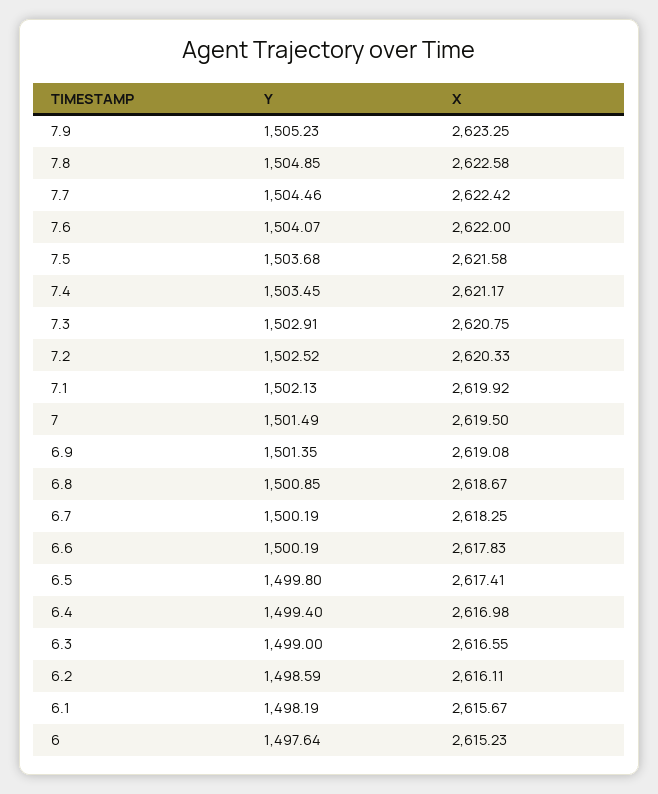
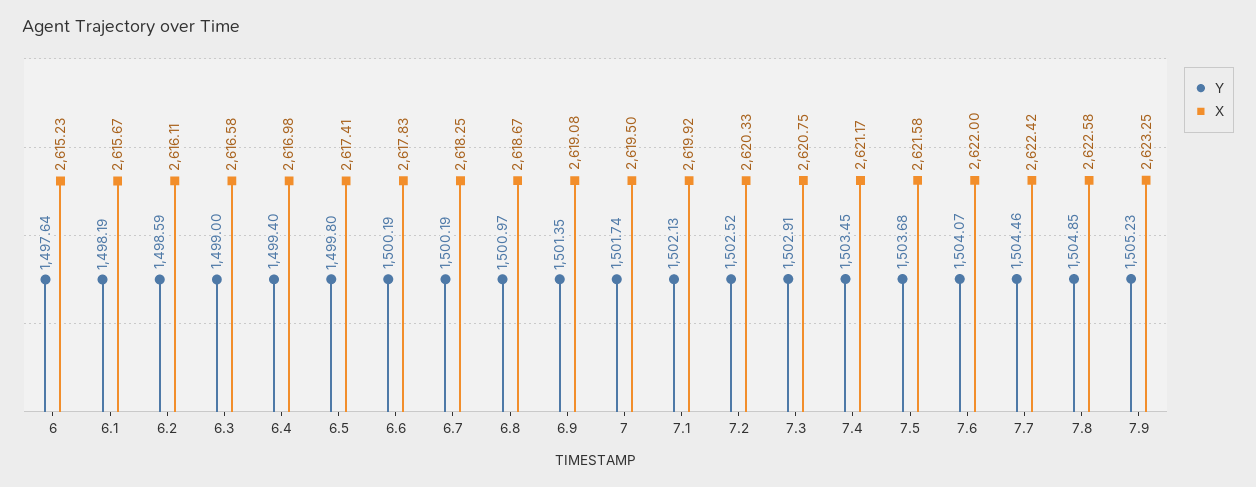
Y, 7: 1501.49 -> 1501.74
Y, 6.8: 1500.85 -> 1500.97
X, 6.3: 2616.55 -> 2616.58

